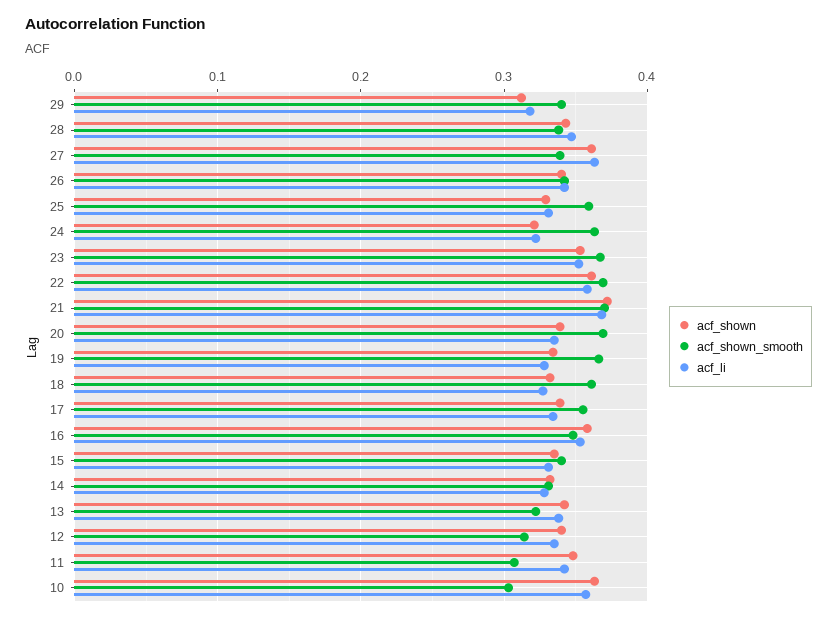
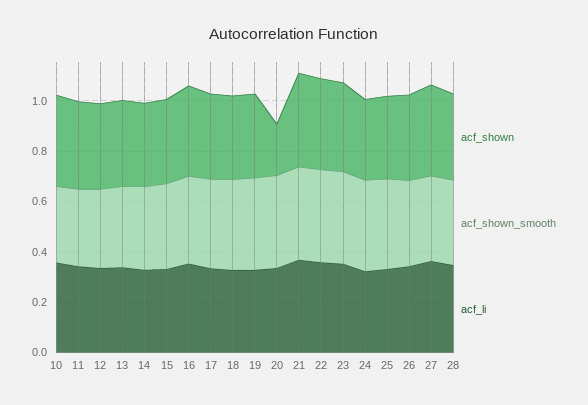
acf_shown, 29: 0.31 -> none
acf_shown_smooth, 29: 0.34 -> none
acf_li, 29: 0.32 -> none
acf_shown, 20: 0.34 -> 0.2

